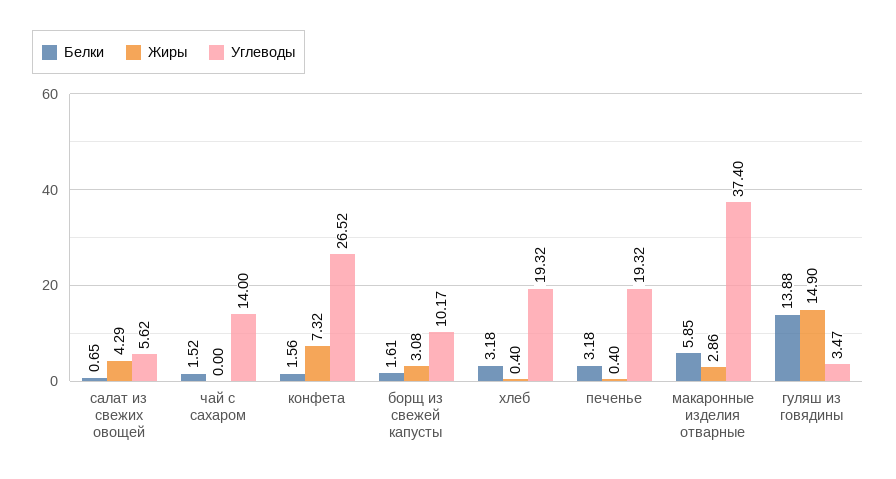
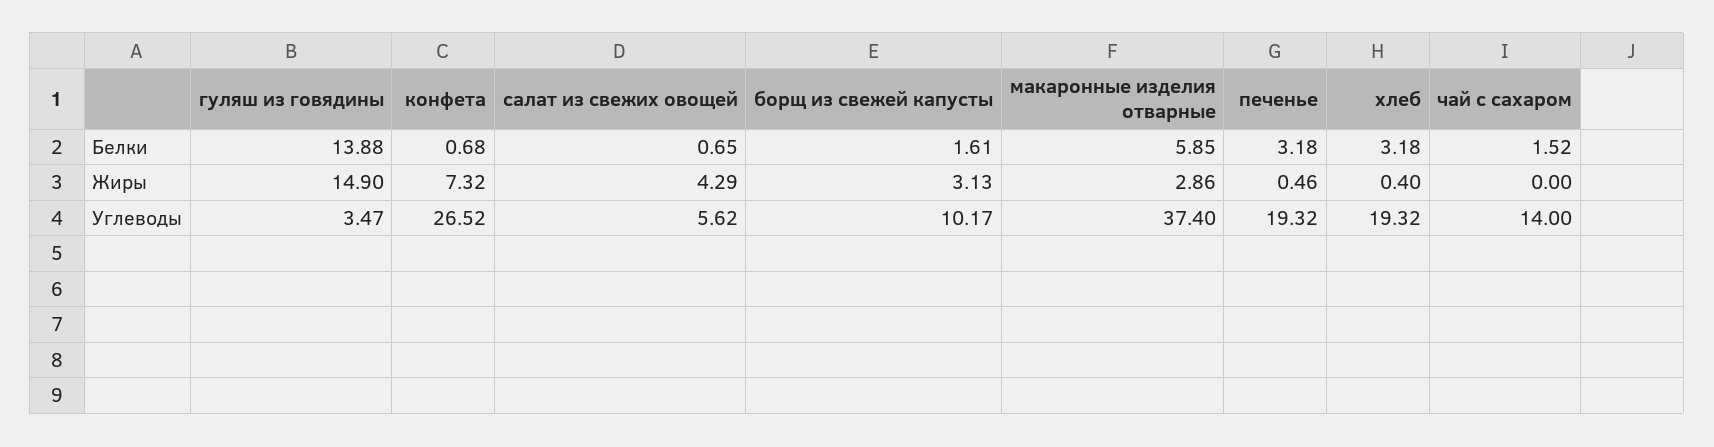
Белки, конфета: 1.56 -> 0.68
Жиры, борщ из свежей капусты: 3.08 -> 3.13
Жиры, печенье: 0.4 -> 0.46

